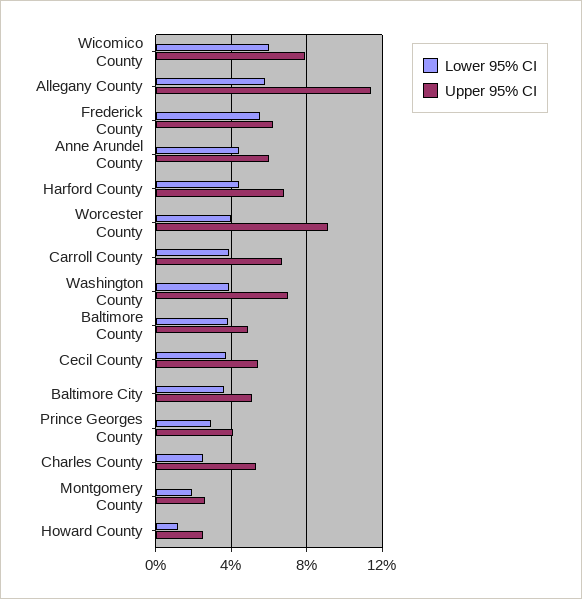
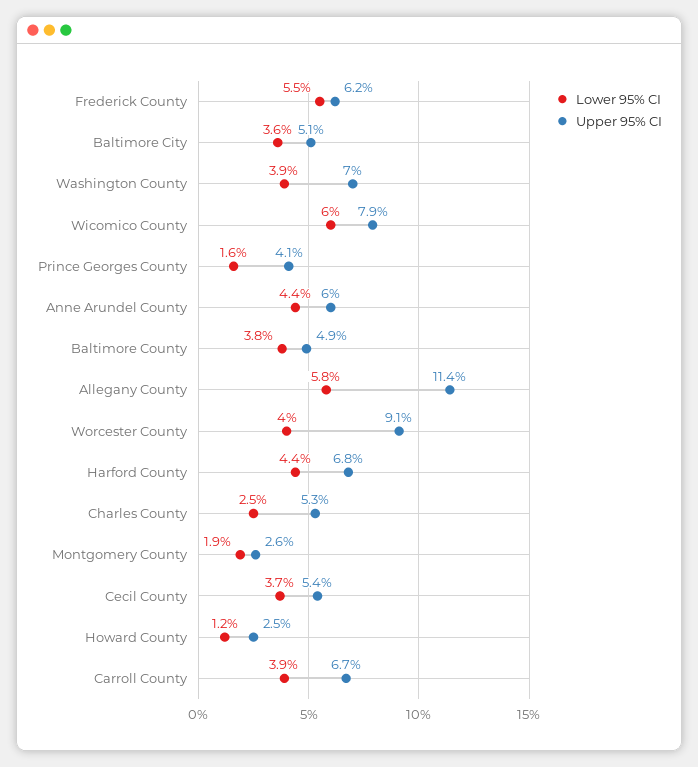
Lower 95% CI, Prince Georges County: 3 -> 1.6

